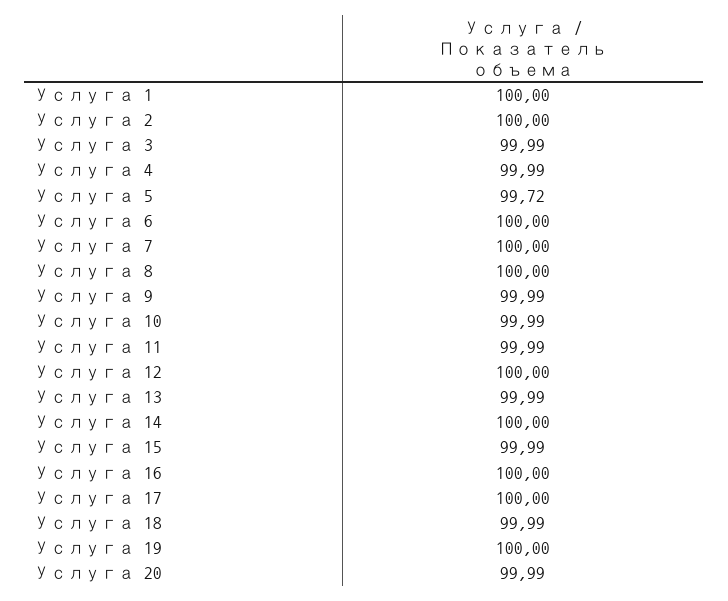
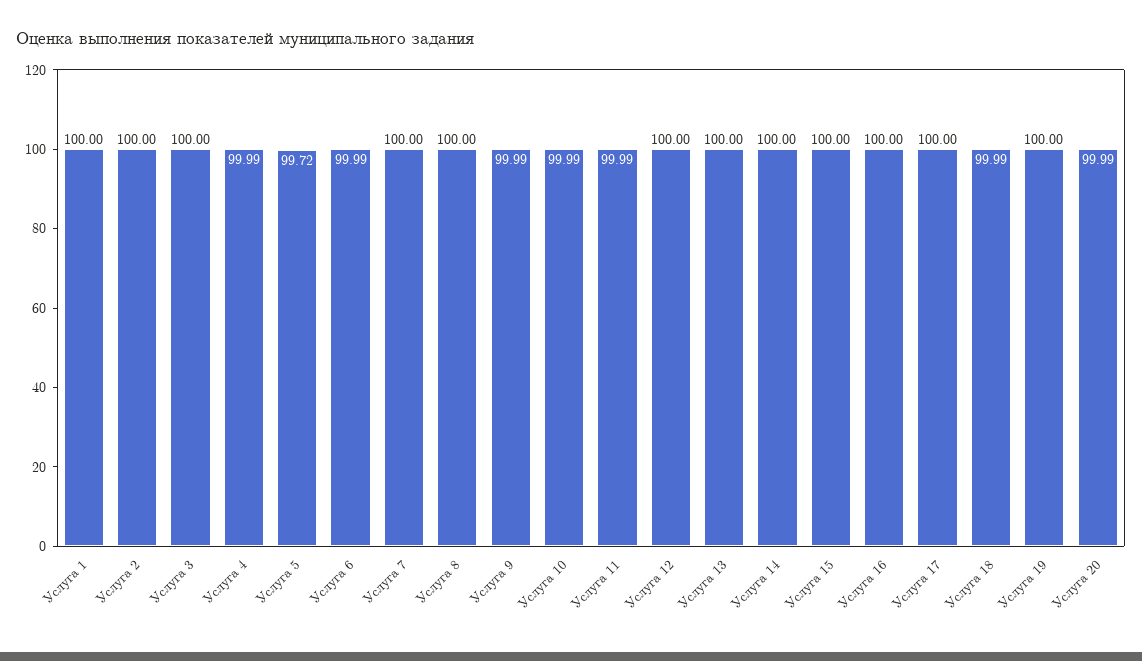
Услуга 3: 99.99 -> 100
Услуга 6: 100 -> 99.99
Услуга 13: 99.99 -> 100
Услуга 15: 99.99 -> 100

